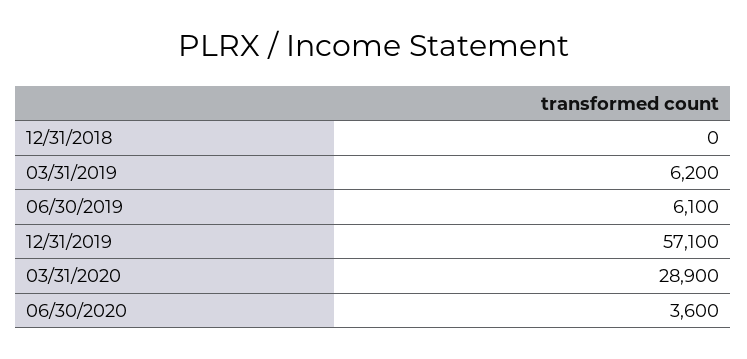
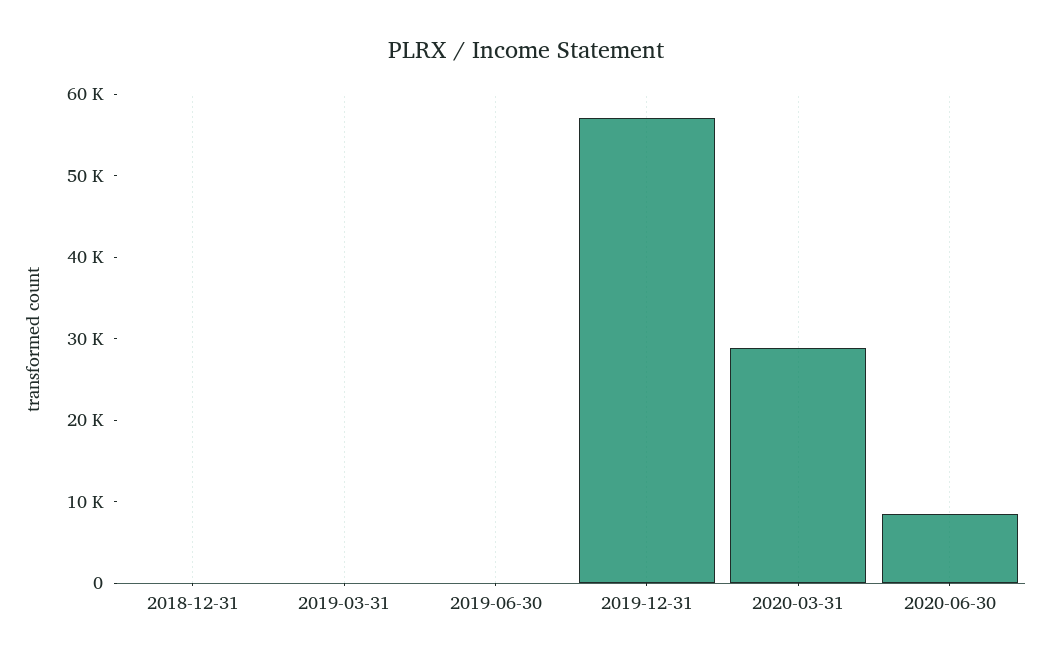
03/31/2019: 6200 -> 0
06/30/2019: 6100 -> 0
06/30/2020: 3600 -> 8000

